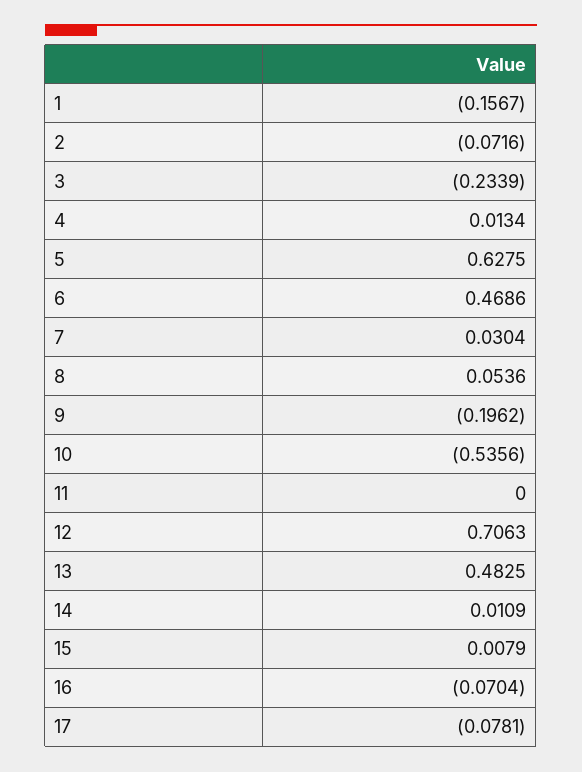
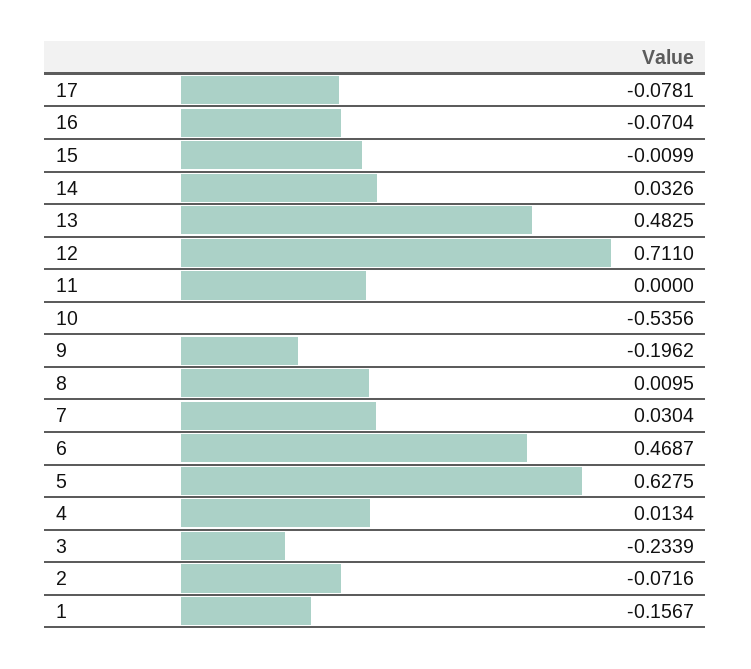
6: 0.4686 -> 0.4687
8: 0.0536 -> 0.0095
12: 0.7063 -> 0.711
14: 0.0109 -> 0.0326
15: 0.0079 -> -0.0099

